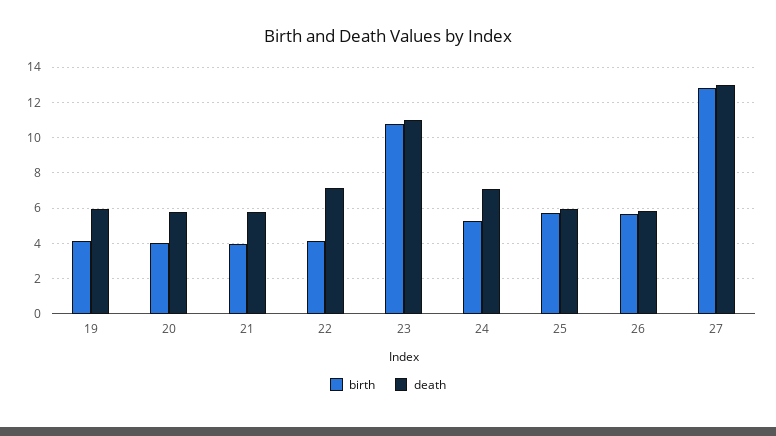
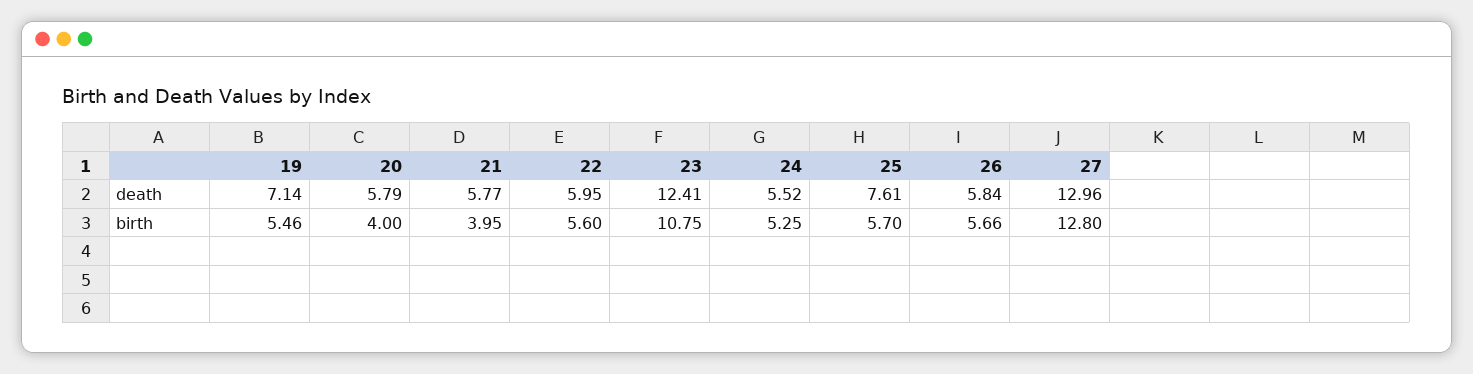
birth, 19: 4 -> 5.46
death, 19: 6 -> 7.14
birth, 22: 4 -> 5.6
death, 22: 7 -> 5.95
death, 23: 11 -> 12.41
death, 24: 7 -> 5.52
death, 25: 6 -> 7.61

